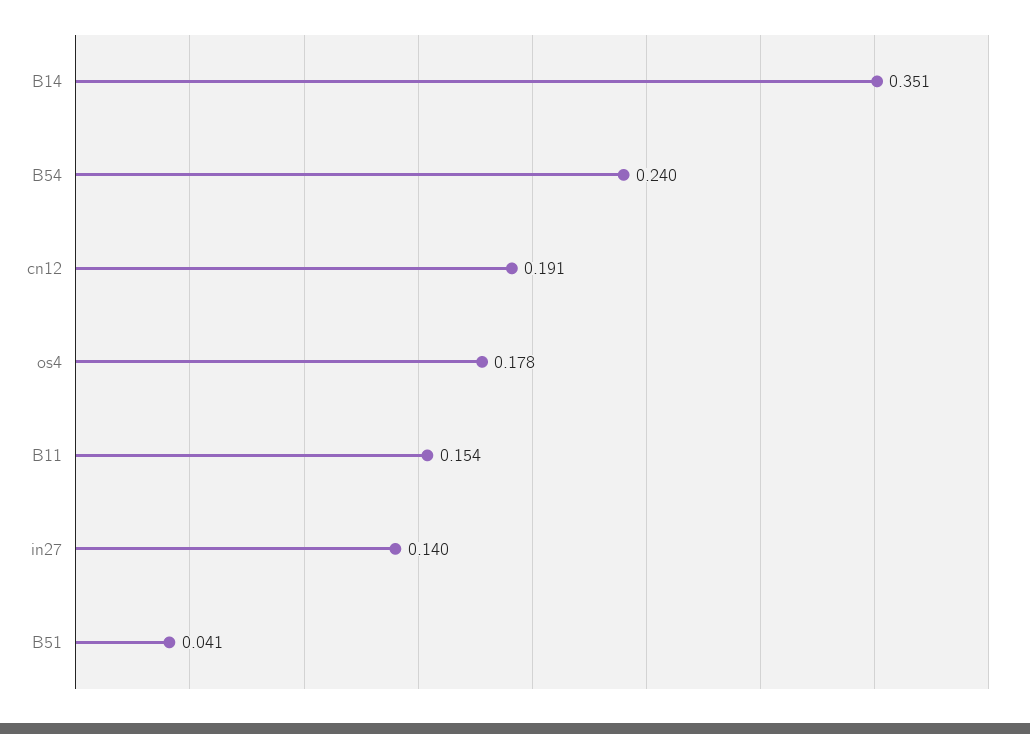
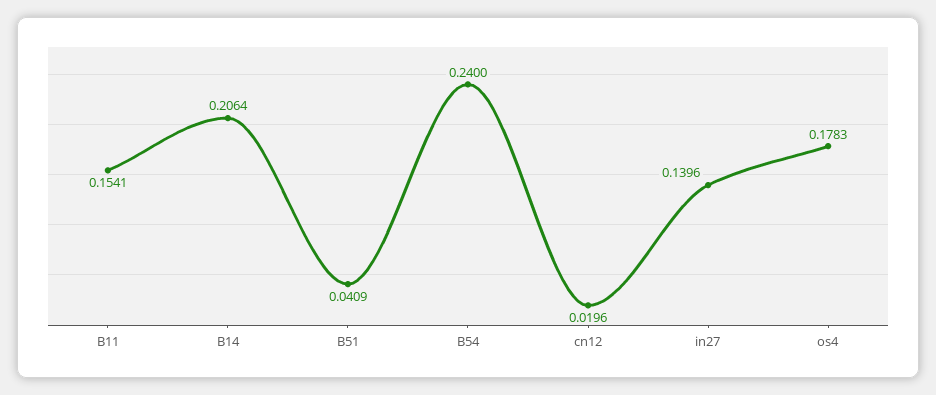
B14: 0.351 -> 0.2064
cn12: 0.191 -> 0.0196

